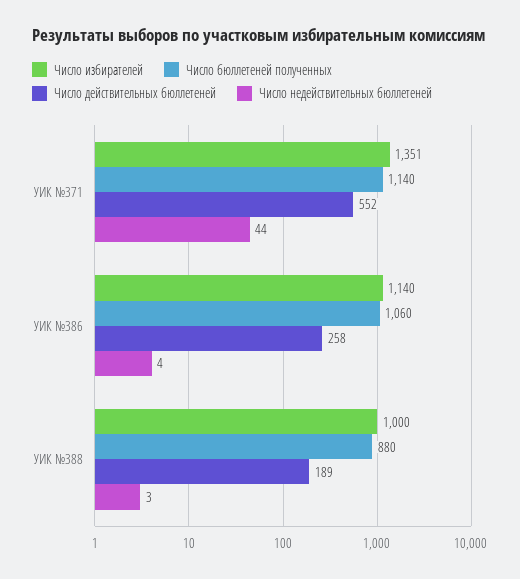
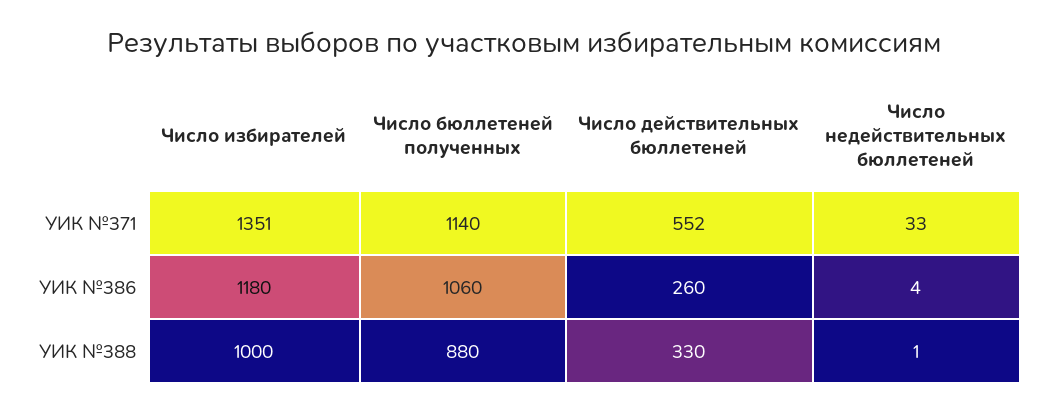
Число недействительных бюллетеней, УИК №371: 44 -> 33
Число избирателей, УИК №386: 1140 -> 1180
Число действительных бюллетеней, УИК №386: 258 -> 260
Число действительных бюллетеней, УИК №388: 189 -> 330
Число недействительных бюллетеней, УИК №388: 3 -> 1

